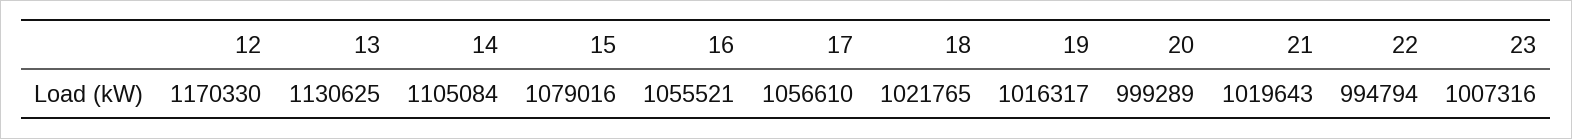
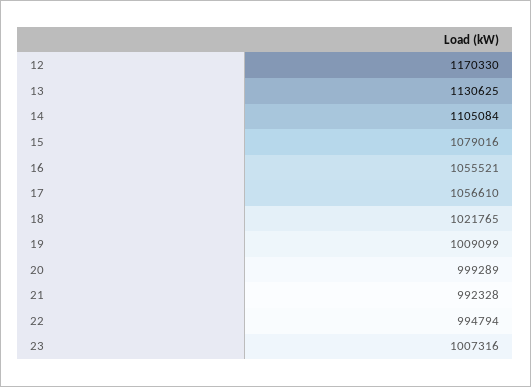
19: 1016317 -> 1009099
21: 1019643 -> 992328

